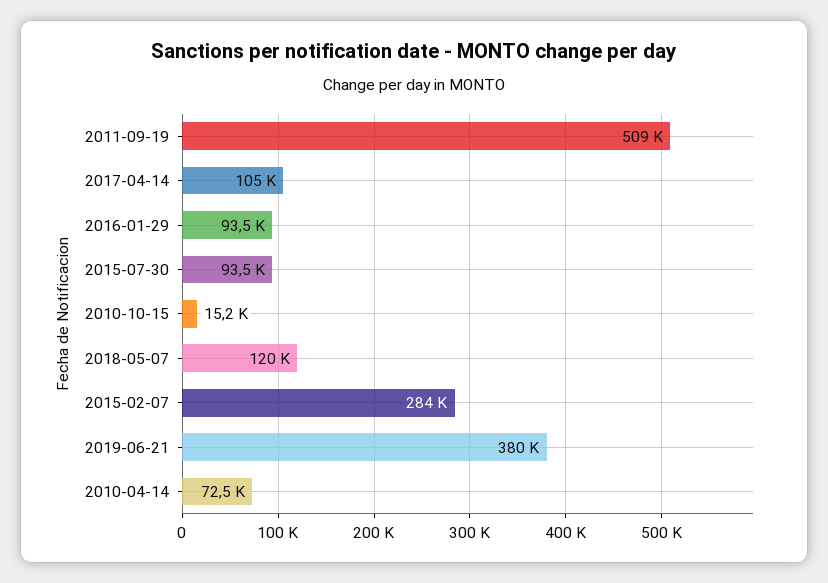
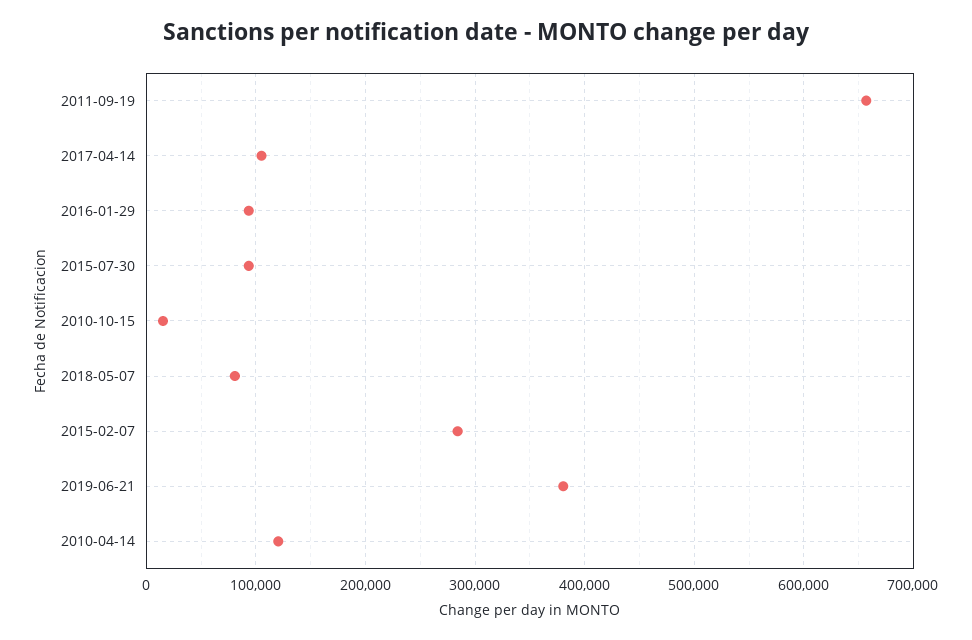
2011-09-19: 509000 -> 660000
2018-05-07: 120000 -> 80000
2010-04-14: 72500 -> 120000

